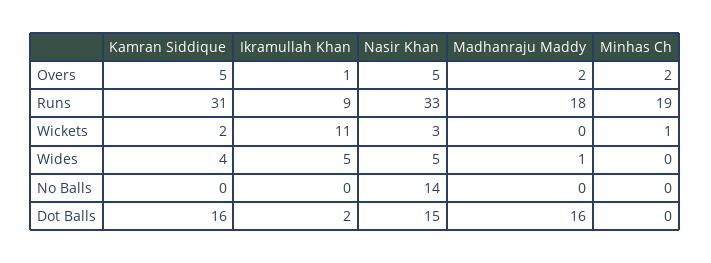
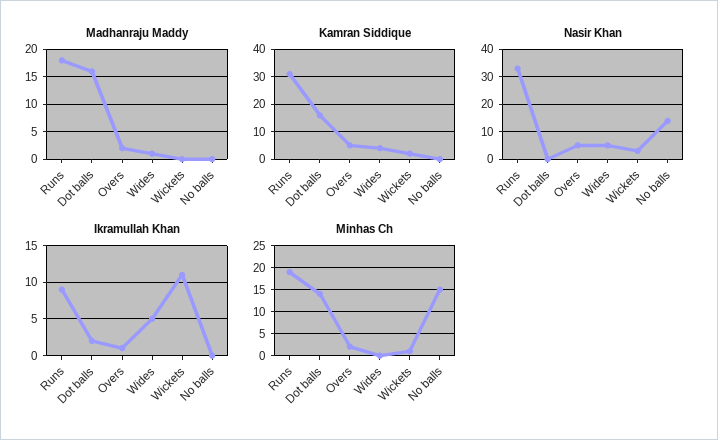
Minhas Ch, No Balls: 0 -> 15
Nasir Khan, Dot Balls: 15 -> 0
Minhas Ch, Dot Balls: 0 -> 15

